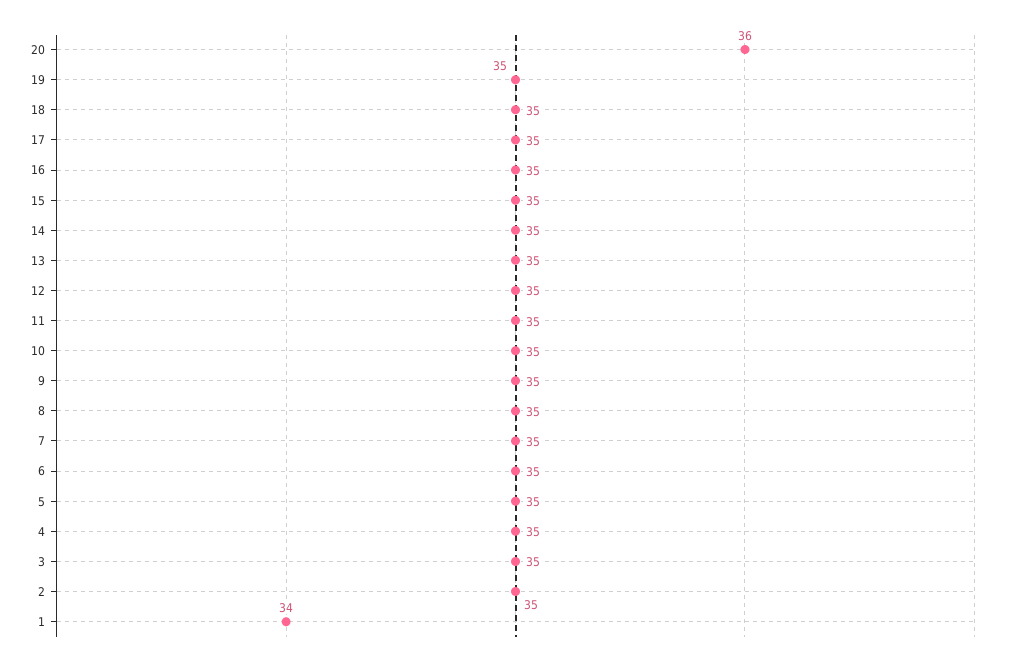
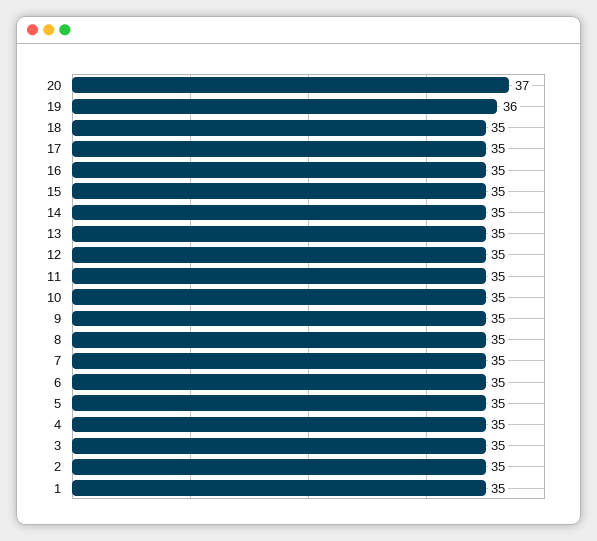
20: 36 -> 37
19: 35 -> 36
1: 34 -> 35

